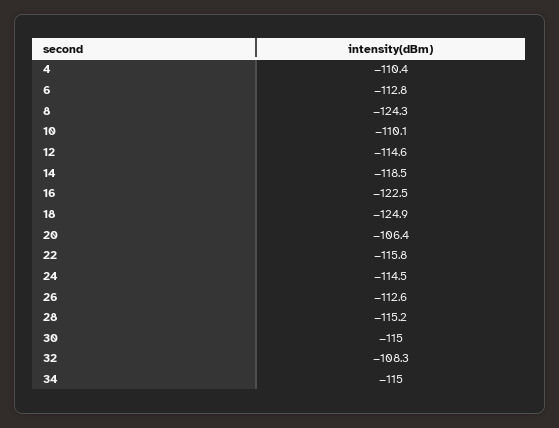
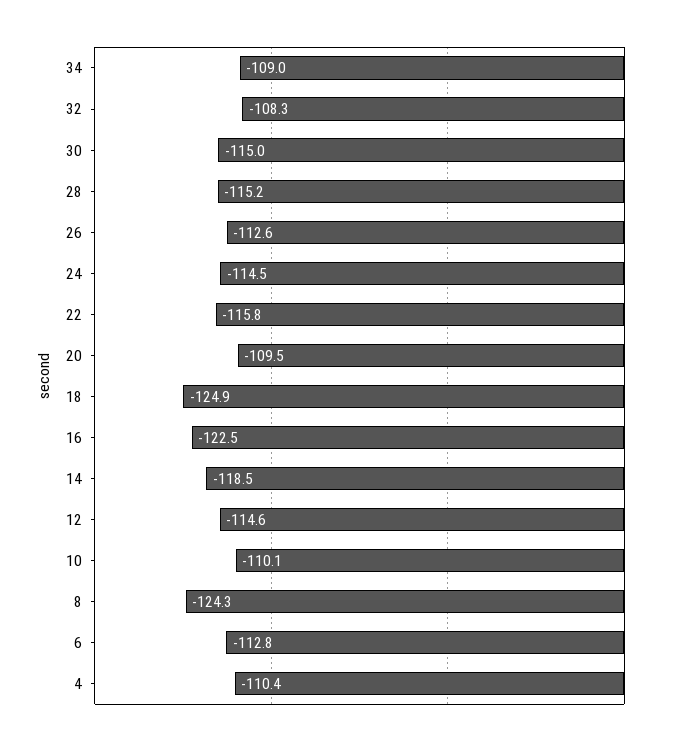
20: -106.4 -> -109.5
34: -115 -> -109

